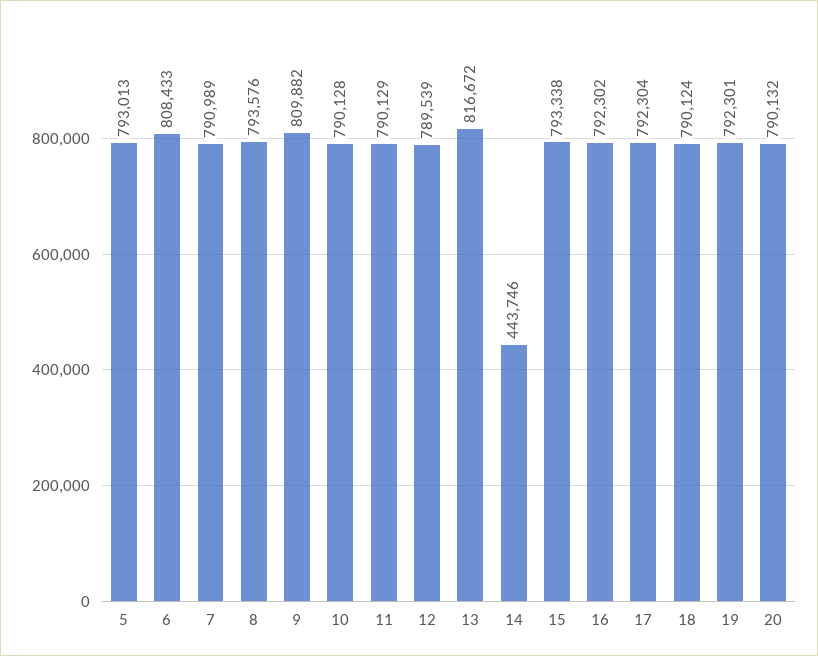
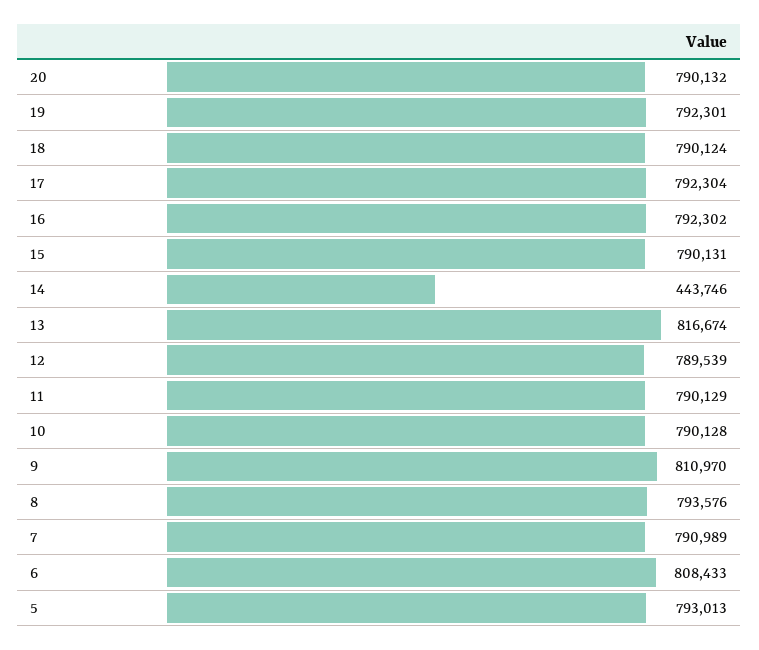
9: 809882 -> 810970
13: 816672 -> 816674
15: 793338 -> 790131

